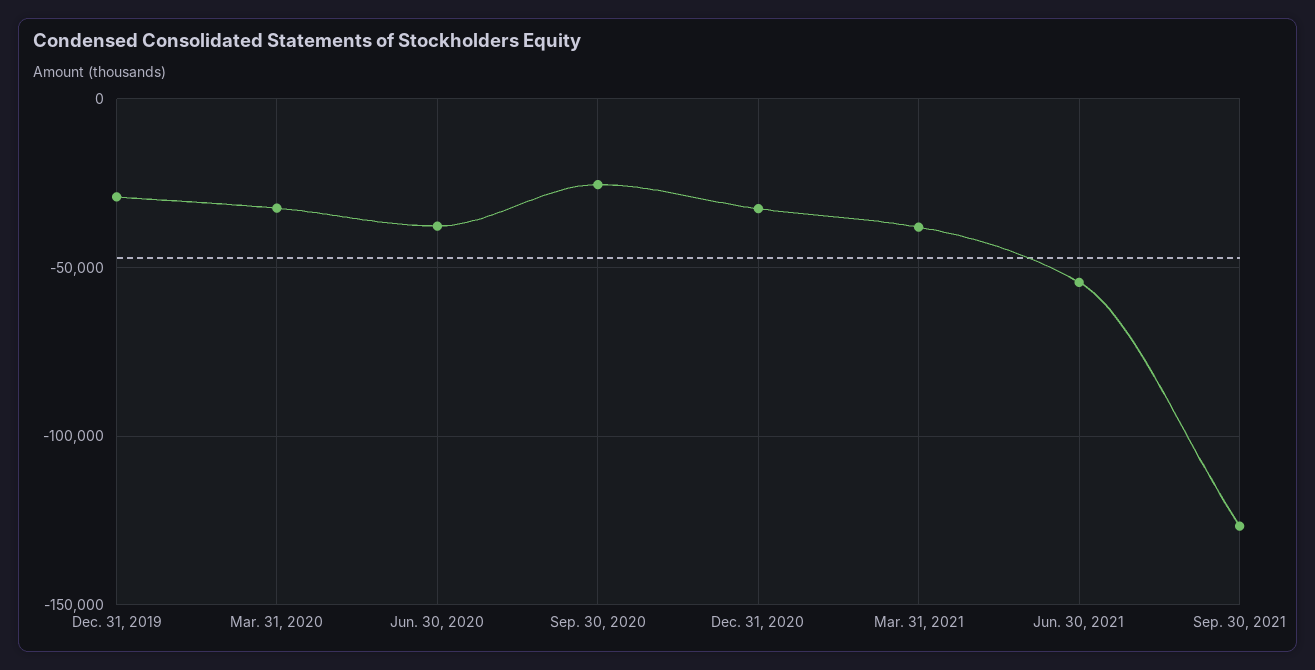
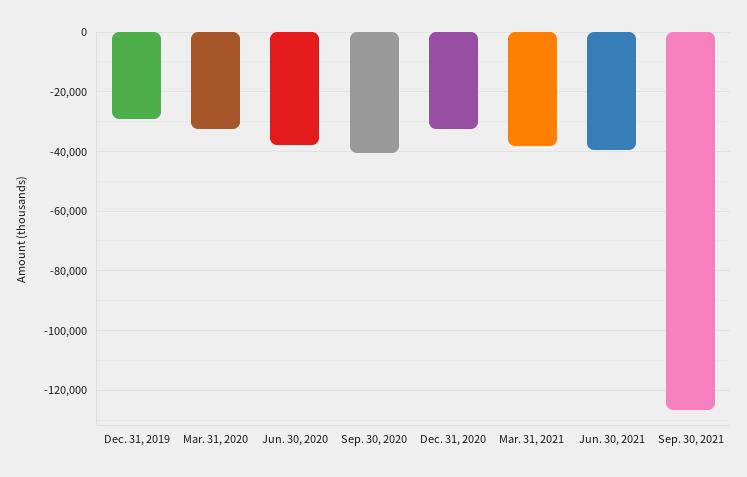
Sep. 30, 2020: -25000 -> -40000
Jun. 30, 2021: -55000 -> -40000

